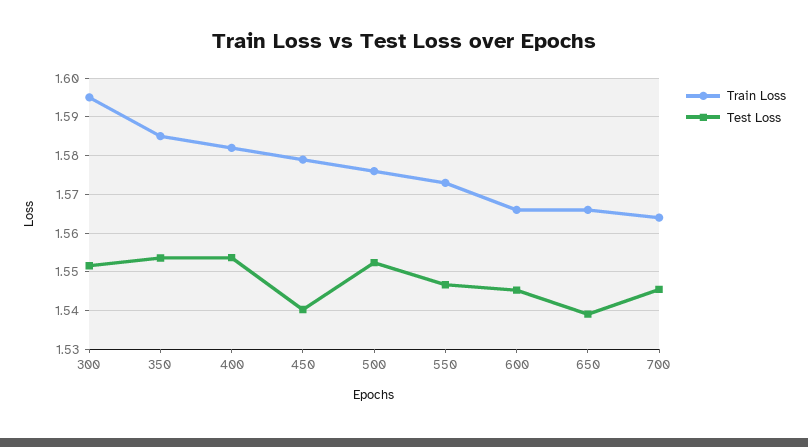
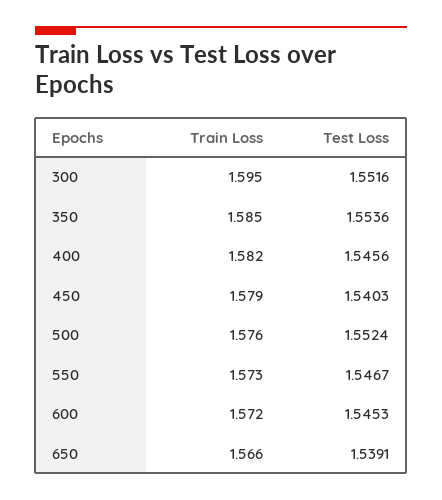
Test Loss, 400: 1.554 -> 1.5456
Train Loss, 600: 1.566 -> 1.572
Train Loss, 700: 1.564 -> none
Test Loss, 700: 1.546 -> none

